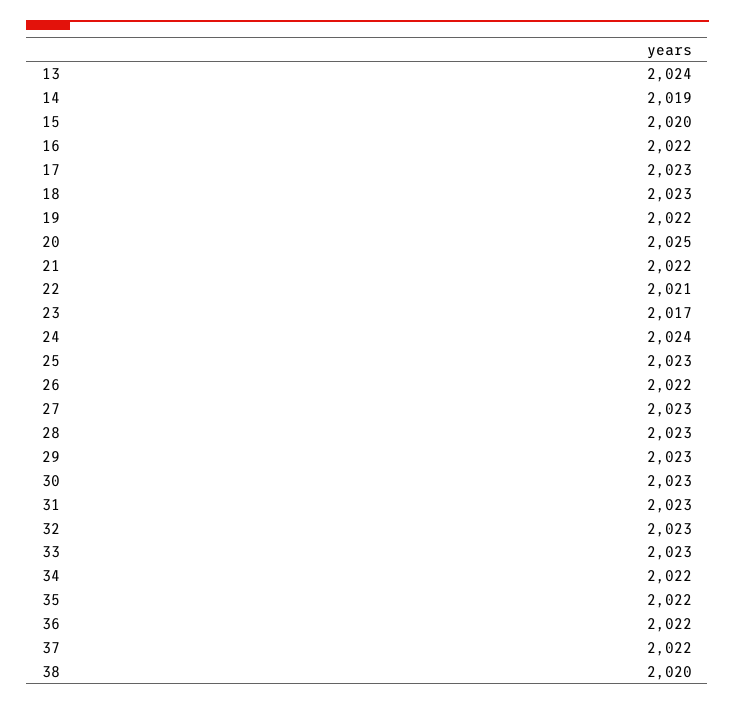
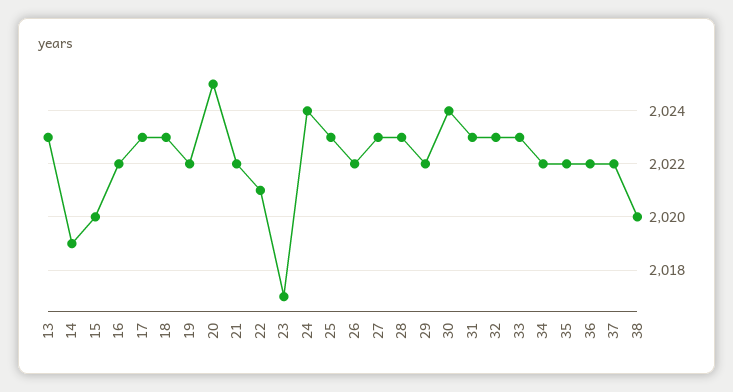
13: 2024 -> 2023
29: 2023 -> 2022
30: 2023 -> 2024

